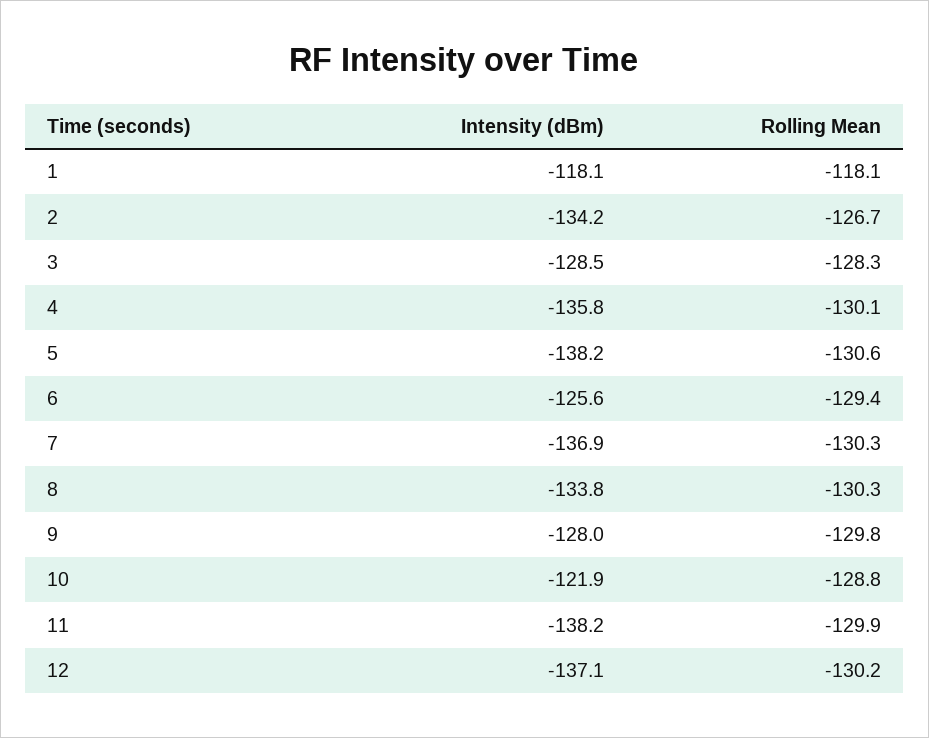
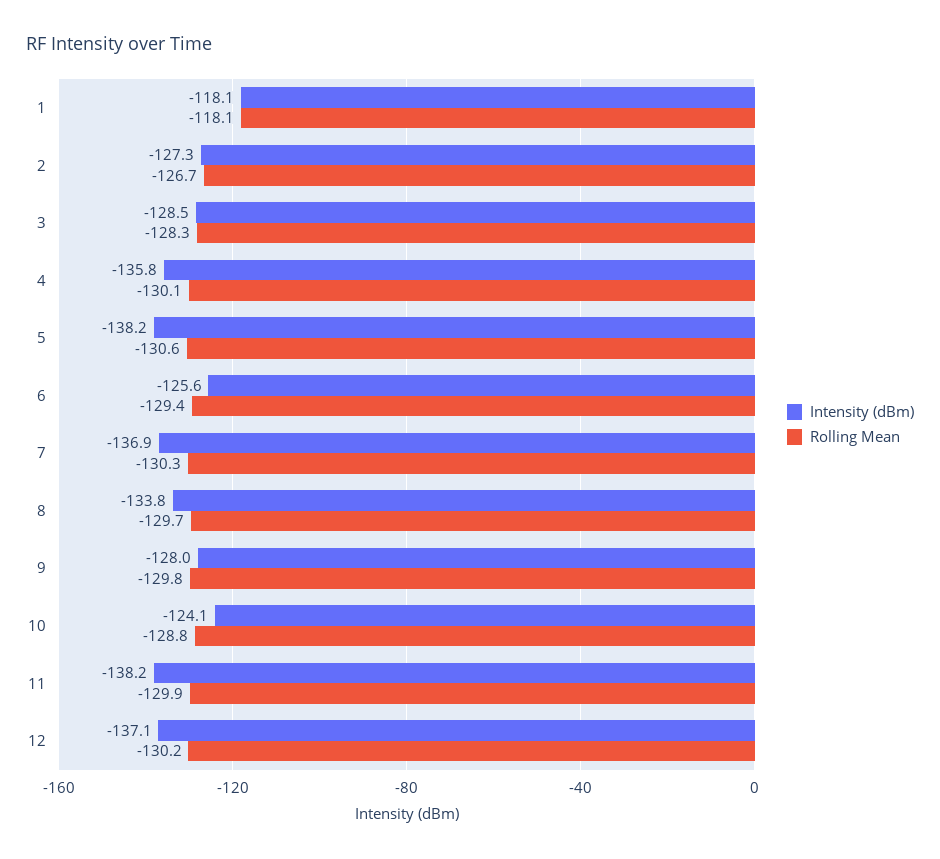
Intensity (dBm), 2: -134.2 -> -127.3
Rolling Mean, 8: -130.3 -> -129.7
Intensity (dBm), 10: -121.9 -> -124.1

